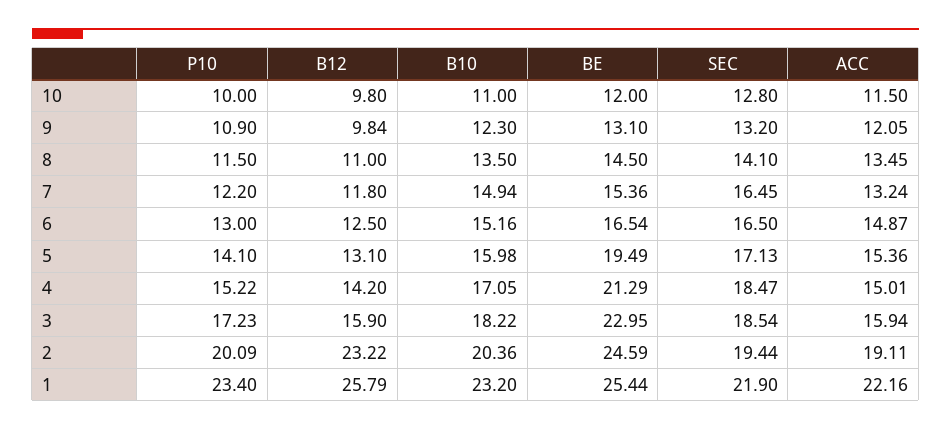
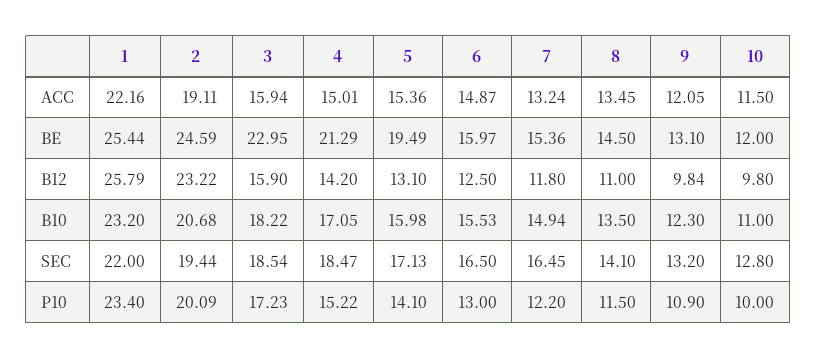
B10, 6: 15.16 -> 15.53
BE, 6: 16.54 -> 15.97
B10, 2: 20.36 -> 20.68
SEC, 1: 21.9 -> 22

